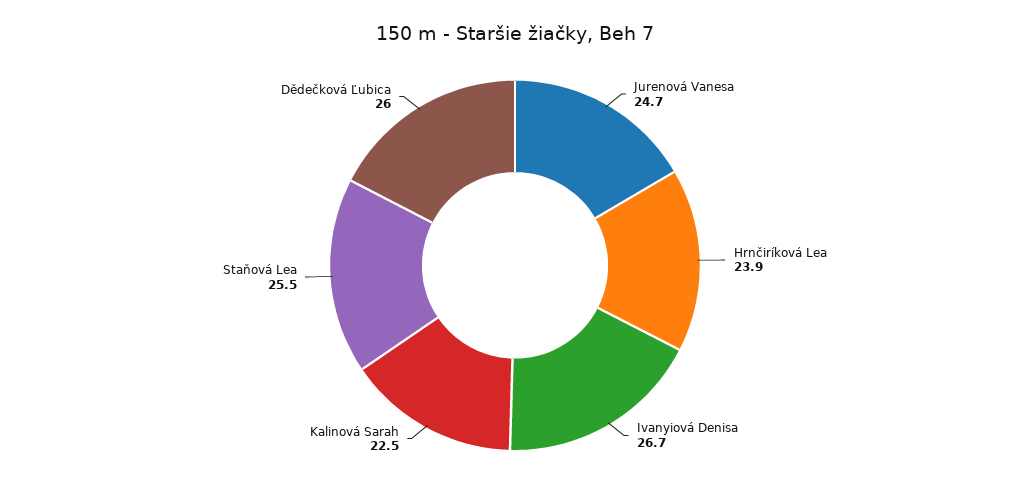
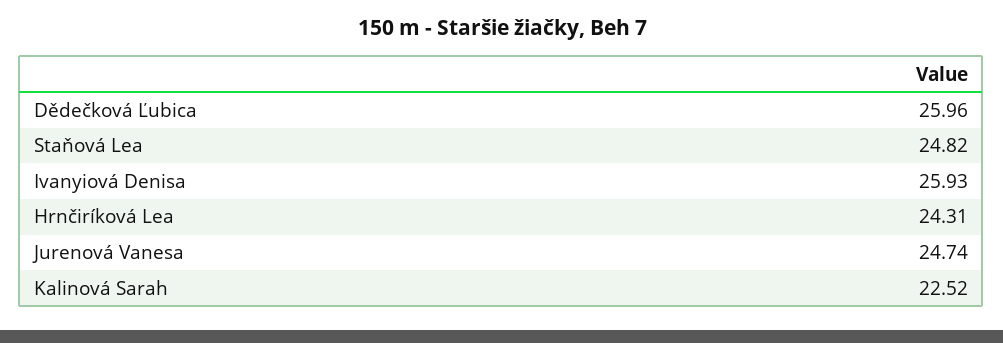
Hrnčiríková Lea: 23.9 -> 24.31
Ivanyiová Denisa: 26.7 -> 25.93
Staňová Lea: 25.5 -> 24.82

